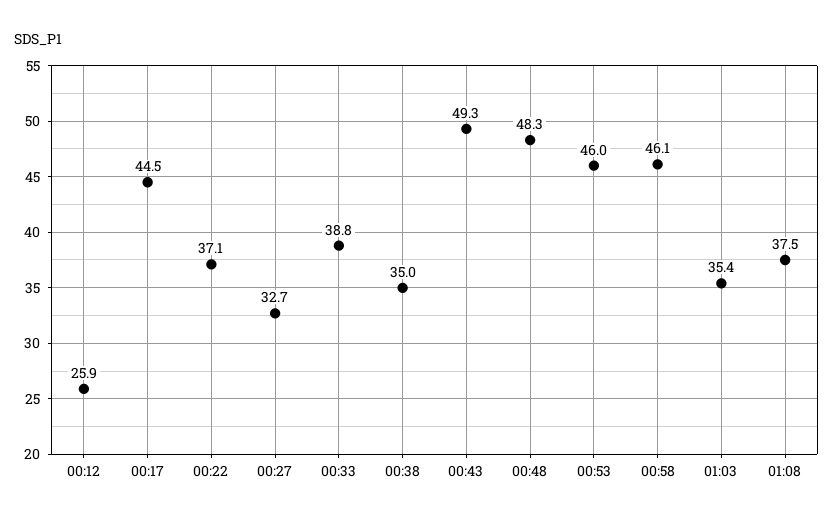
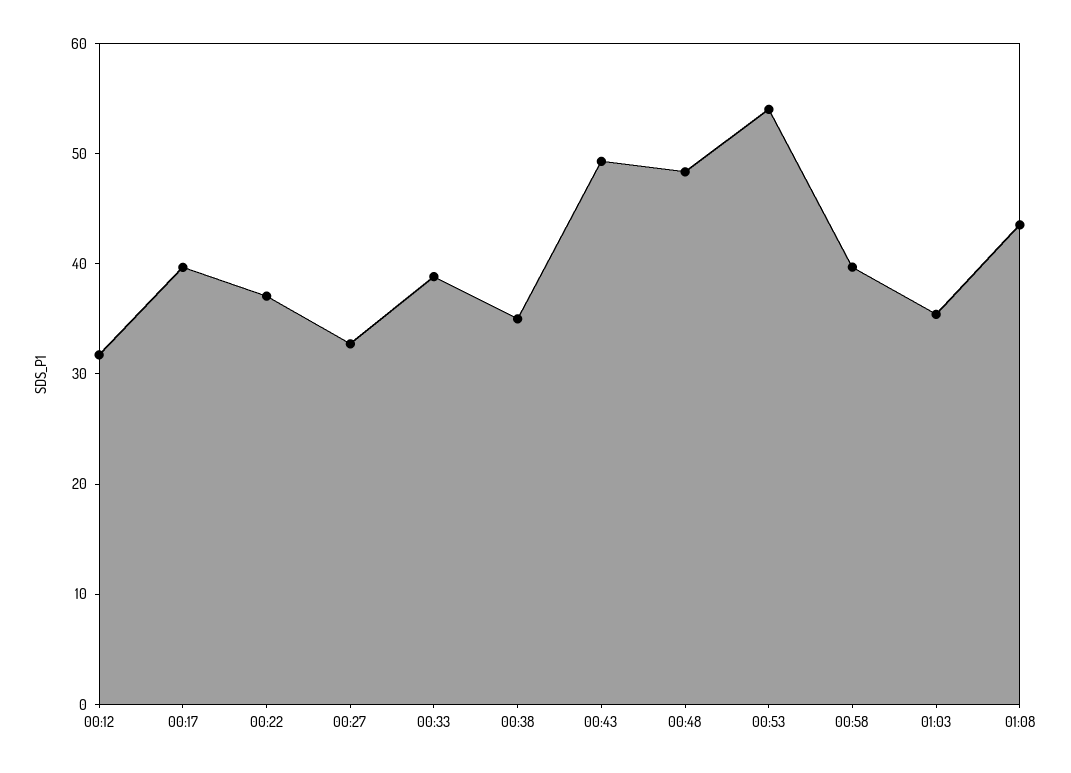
00:12: 25.9 -> 32
00:17: 44.5 -> 40
00:53: 46 -> 54
00:58: 46.1 -> 40
01:08: 37.5 -> 44

